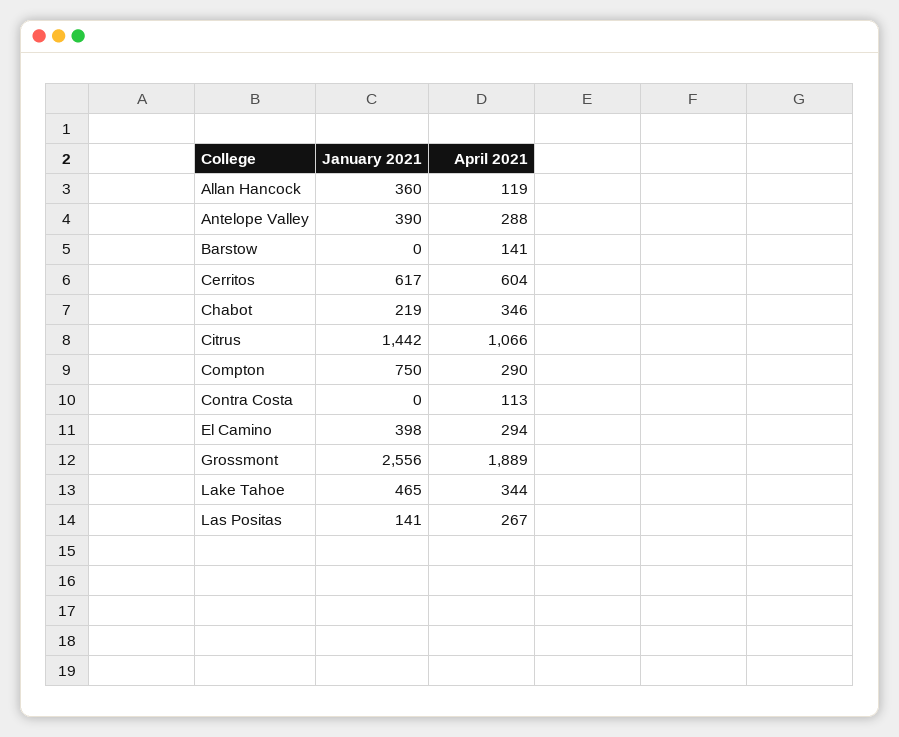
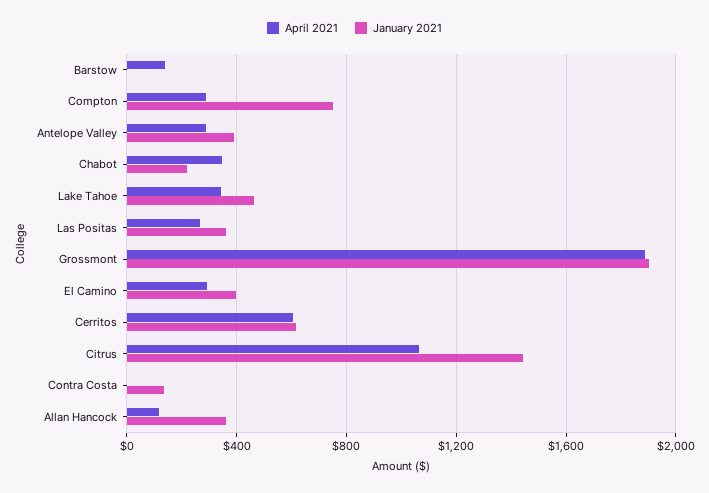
January 2021, Contra Costa: 0 -> 150
April 2021, Contra Costa: 113 -> 0
January 2021, Grossmont: 2556 -> 1900
January 2021, Las Positas: 141 -> 350

